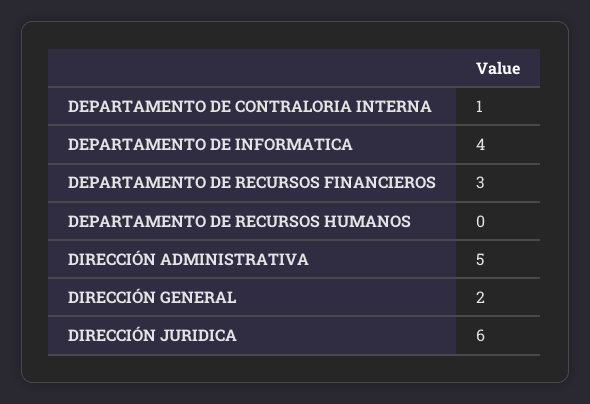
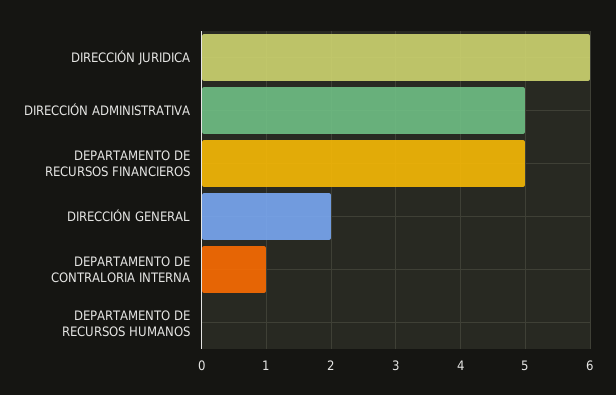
DEPARTAMENTO DE INFORMATICA: 4 -> none
DEPARTAMENTO DE RECURSOS FINANCIEROS: 3 -> 5

